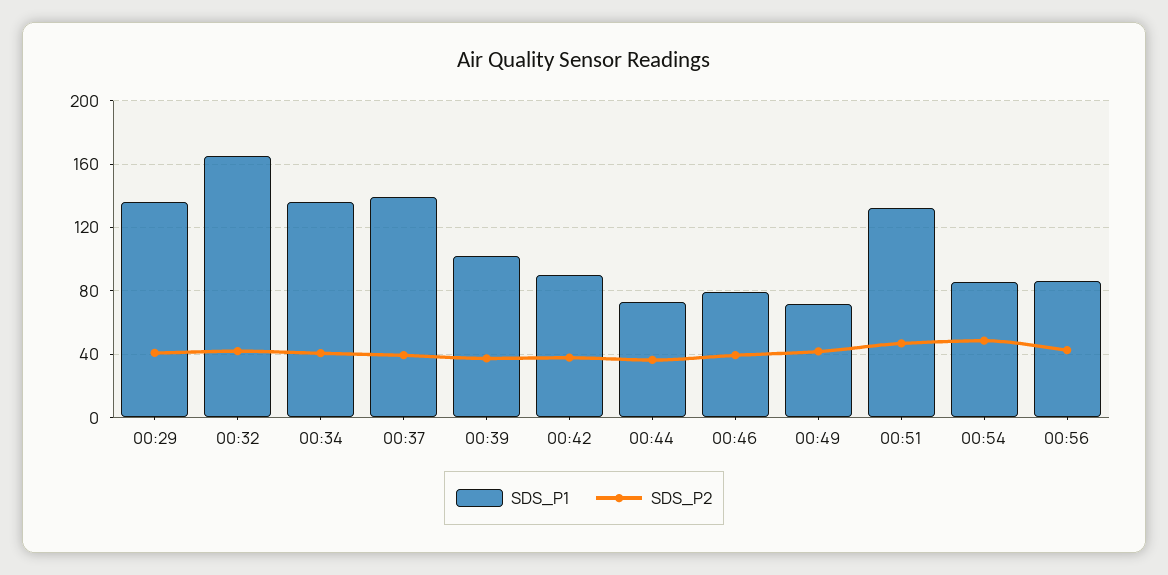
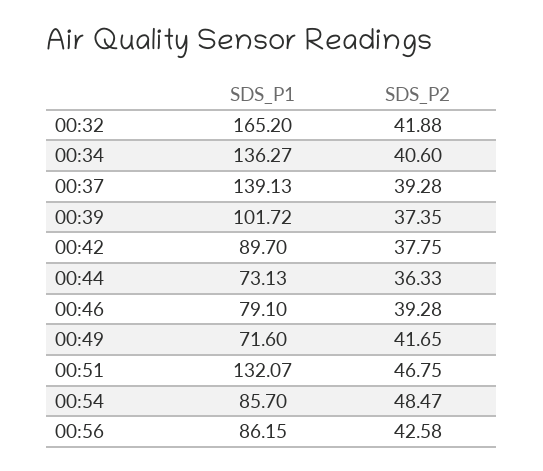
SDS_P1, 00:29: 135 -> none
SDS_P2, 00:29: 40 -> none

